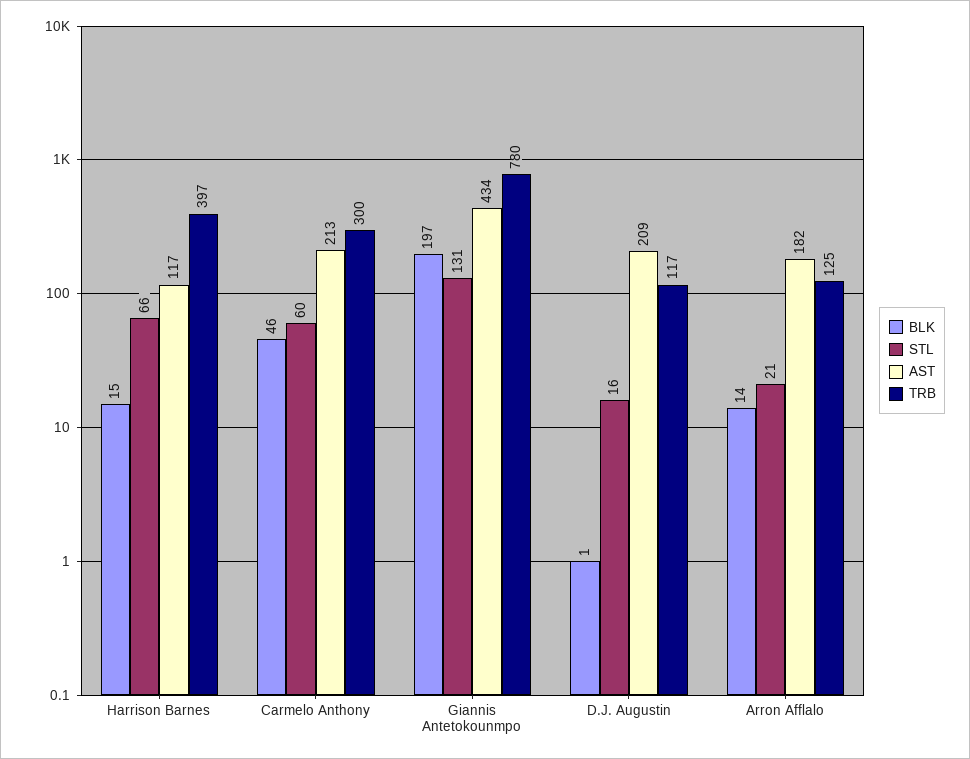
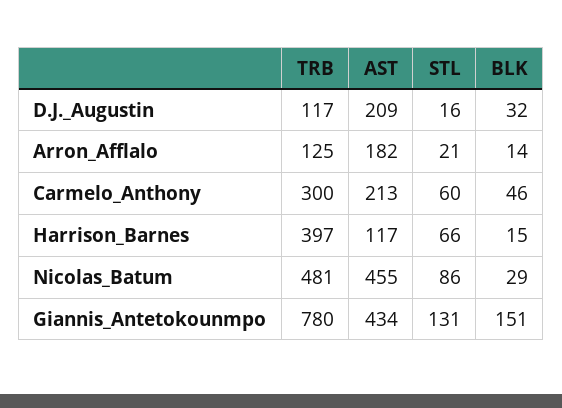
BLK, Giannis Antetokounmpo: 197 -> 151
BLK, D.J. Augustin: 1 -> 32
TRB, Nicolas_Batum: none -> 481
AST, Nicolas_Batum: none -> 455
STL, Nicolas_Batum: none -> 86
BLK, Nicolas_Batum: none -> 29

